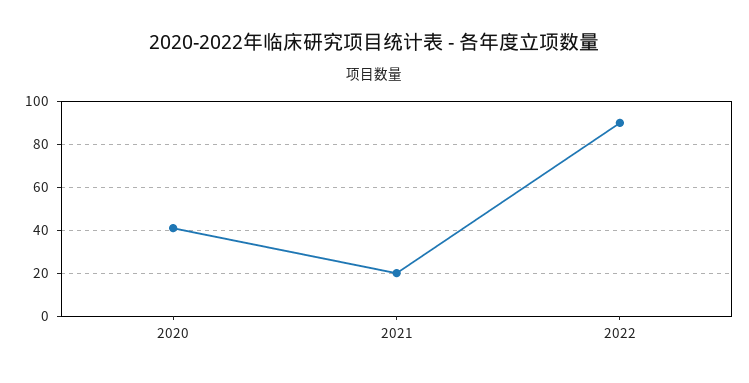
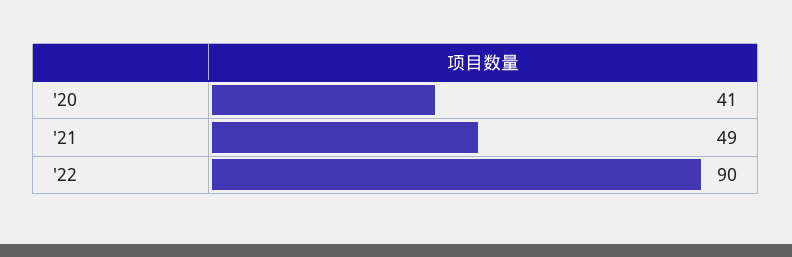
2021: 20 -> 49

